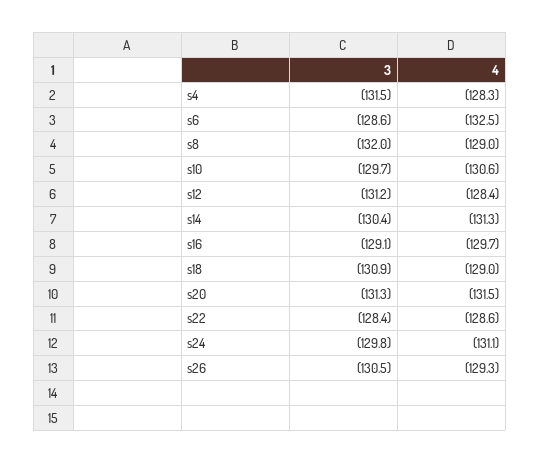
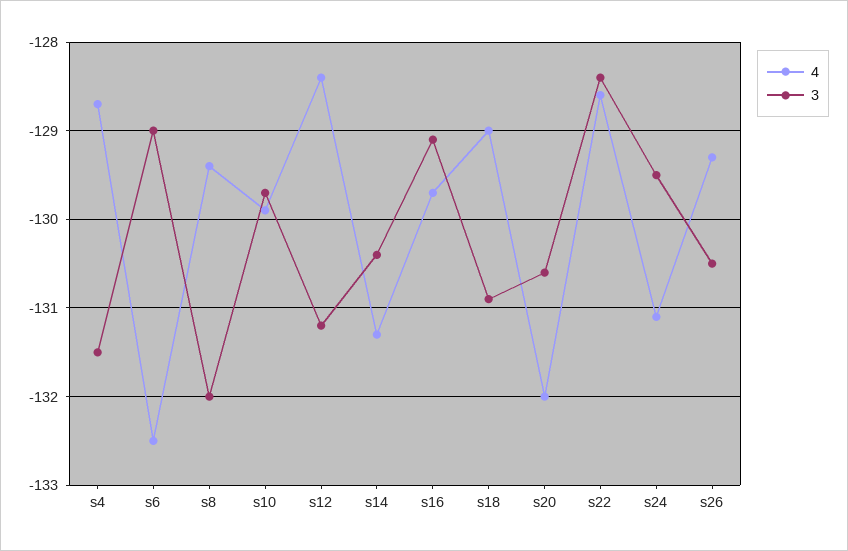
4, s4: -128.3 -> -128.7
3, s6: -128.6 -> -129
4, s8: -129 -> -129.4
4, s10: -130.6 -> -129.9
3, s20: -131.3 -> -130.6
4, s20: -131.5 -> -132
3, s24: -129.8 -> -129.5

